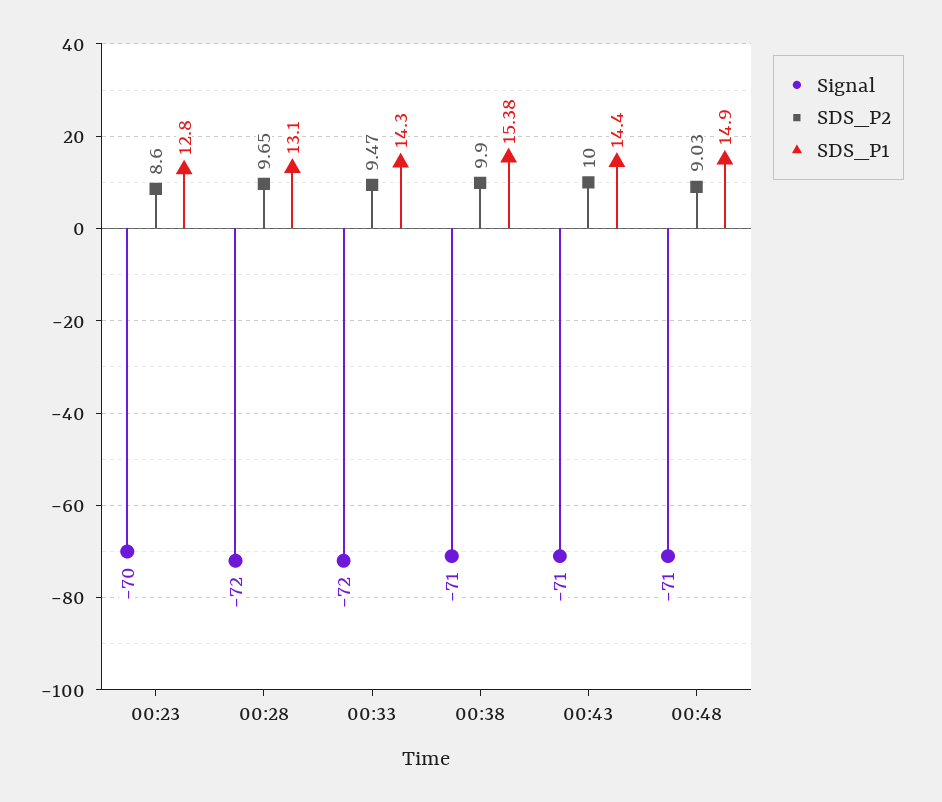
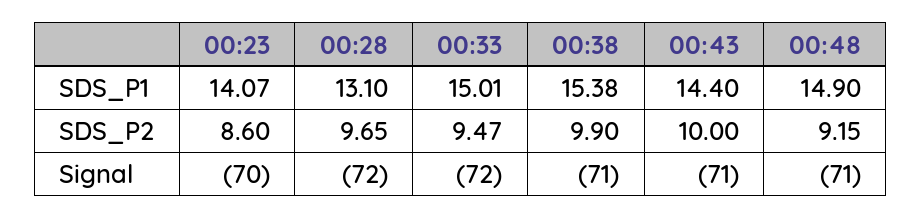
SDS_P1, 00:23: 12.8 -> 14.07
SDS_P1, 00:33: 14.3 -> 15.01
SDS_P2, 00:48: 9.03 -> 9.15

